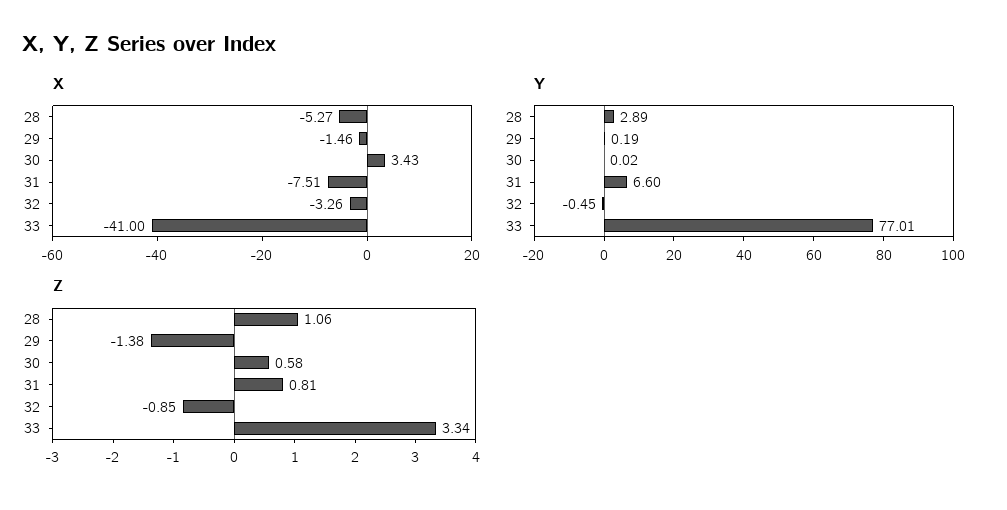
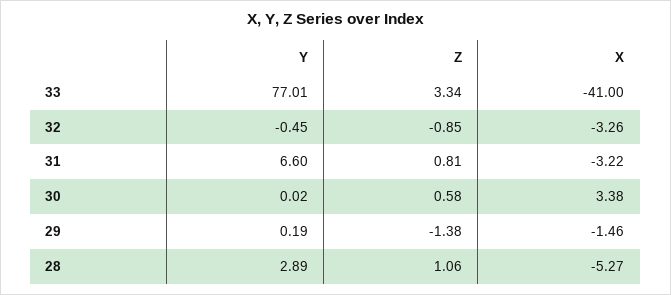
X, 30: 3.43 -> 3.38
X, 31: -7.51 -> -3.22

